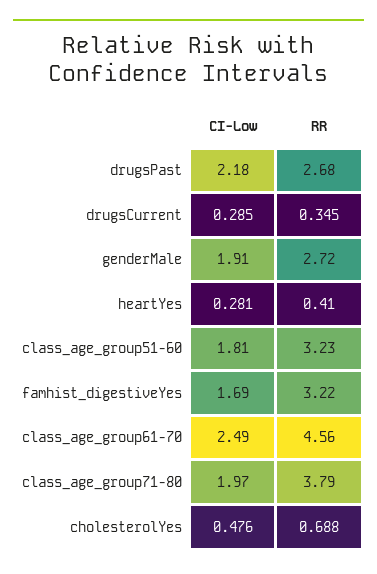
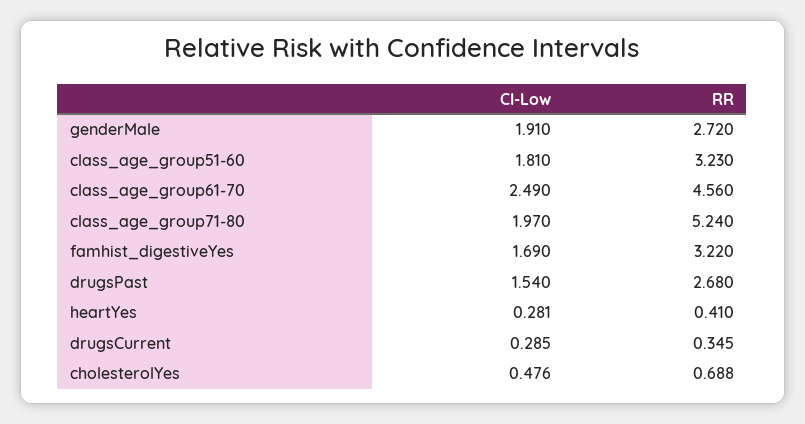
CI-Low, drugsPast: 2.18 -> 1.54
RR, class_age_group71-80: 3.79 -> 5.24

